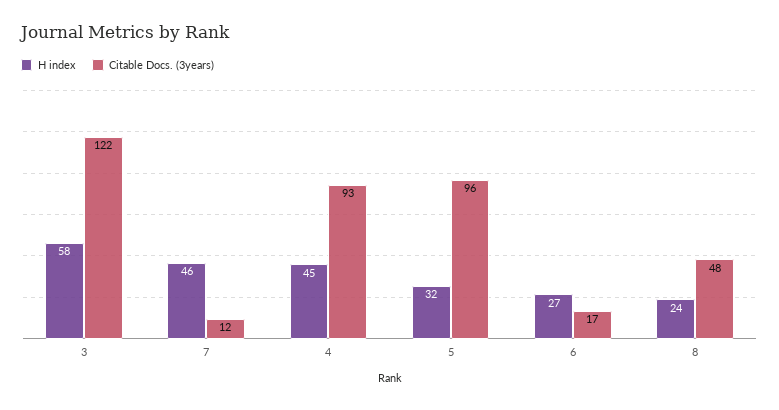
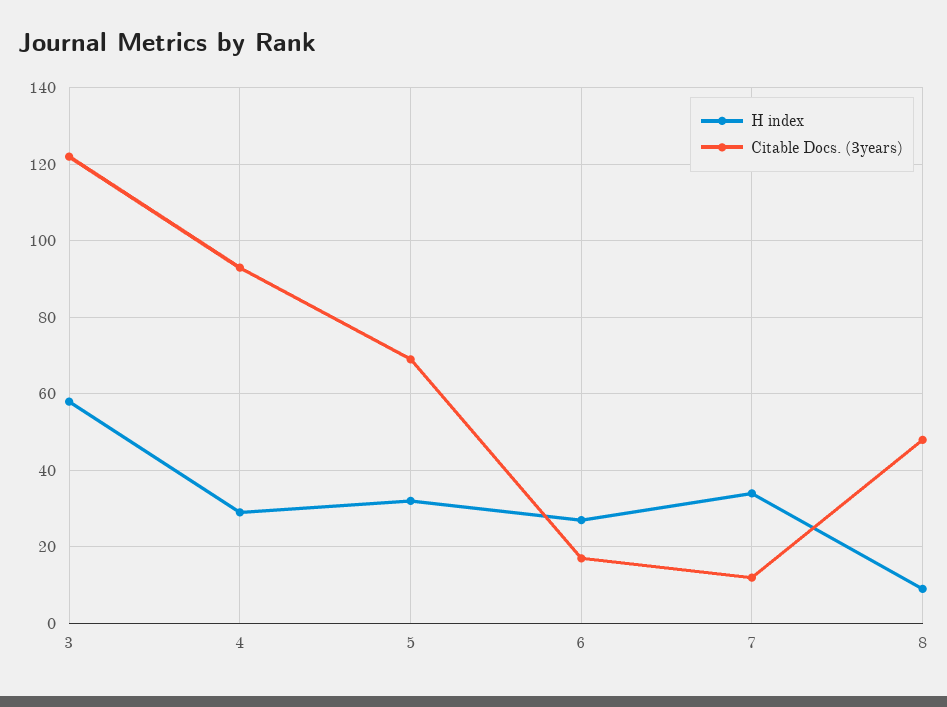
H index, 7: 46 -> 35
H index, 4: 45 -> 30
Citable Docs. (3years), 5: 96 -> 70
H index, 8: 24 -> 10

